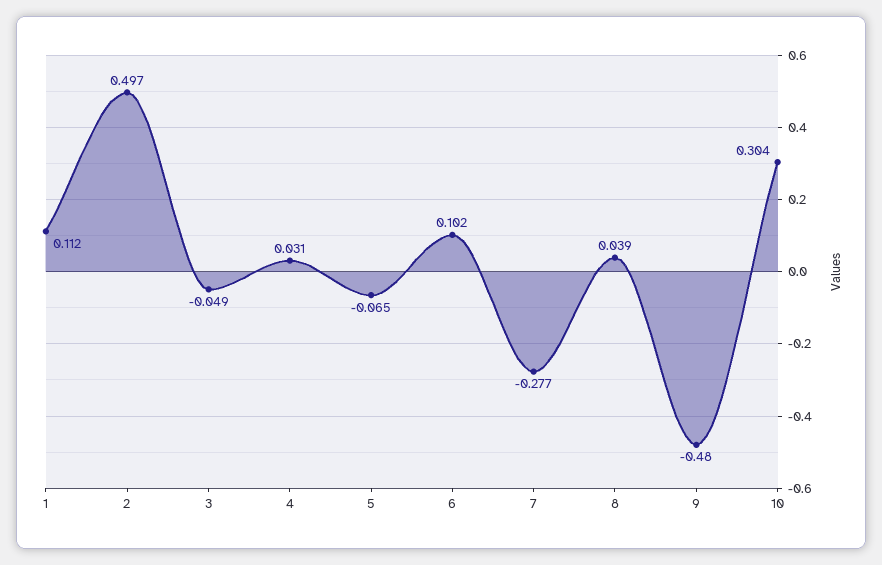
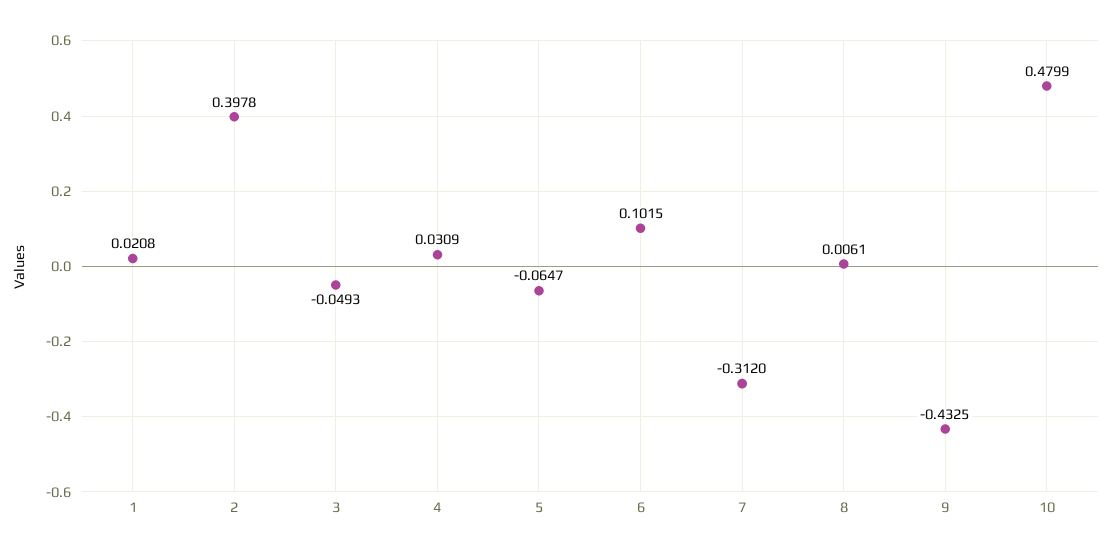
1: 0.112 -> 0.0208
2: 0.497 -> 0.3978
7: -0.277 -> -0.312
8: 0.039 -> 0.0061
9: -0.48 -> -0.4325
10: 0.304 -> 0.4799

